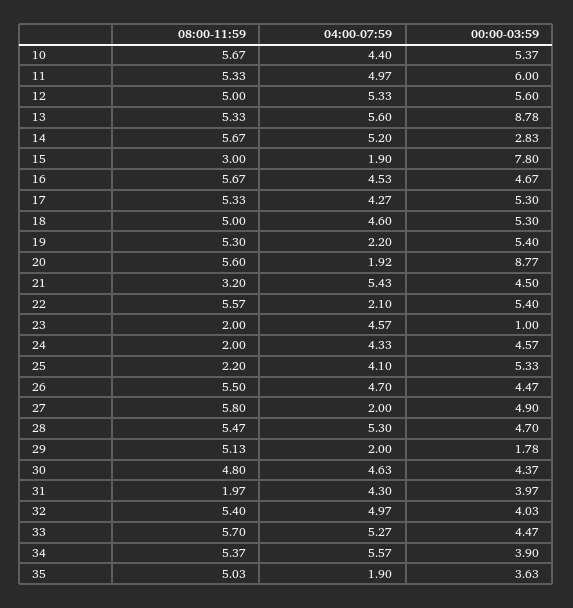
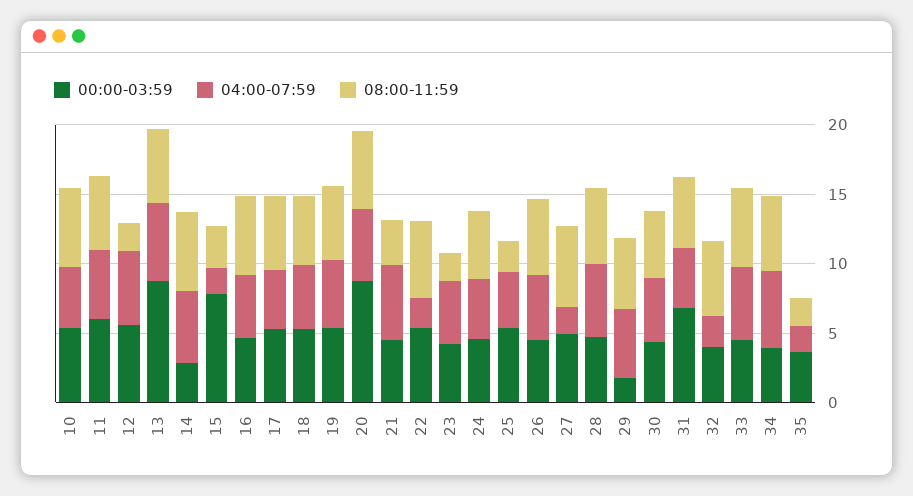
08:00-11:59, 12: 5 -> 2
04:00-07:59, 19: 2.2 -> 5
04:00-07:59, 20: 1.92 -> 5
00:00-03:59, 23: 1 -> 4
08:00-11:59, 24: 2 -> 5
04:00-07:59, 29: 2 -> 5
08:00-11:59, 31: 1.97 -> 5
00:00-03:59, 31: 3.97 -> 7
04:00-07:59, 32: 4.97 -> 2
08:00-11:59, 35: 5.03 -> 2

